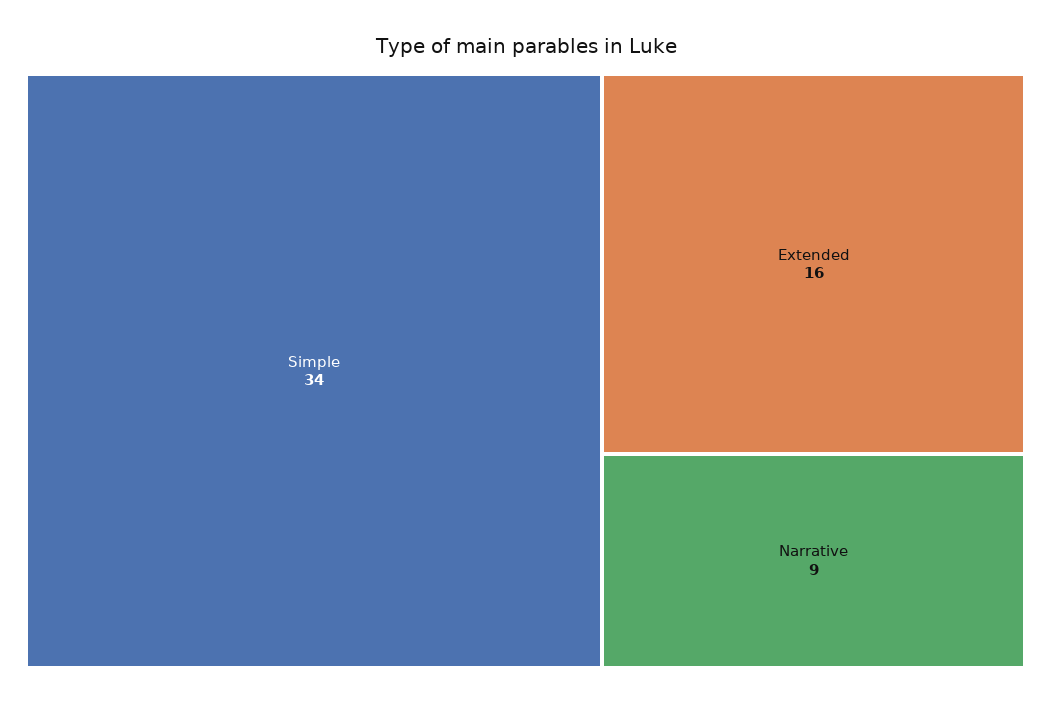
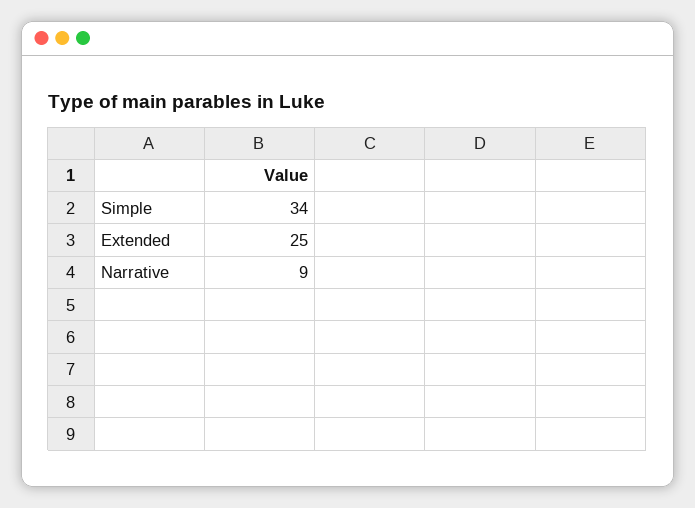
Extended: 16 -> 25

